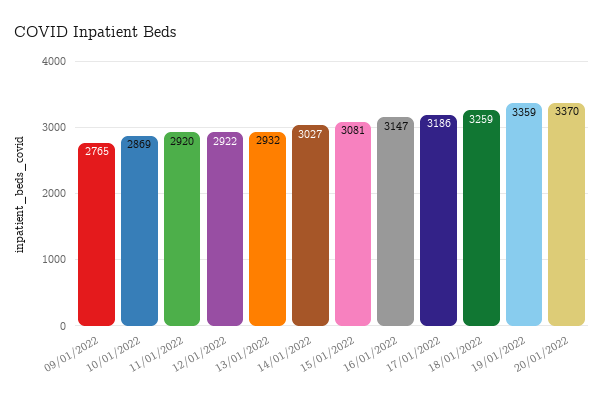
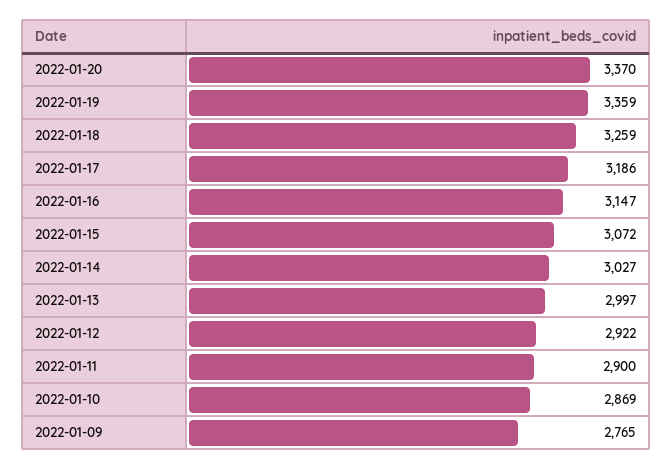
11/01/2022: 2920 -> 2900
13/01/2022: 2932 -> 2997
15/01/2022: 3081 -> 3072

